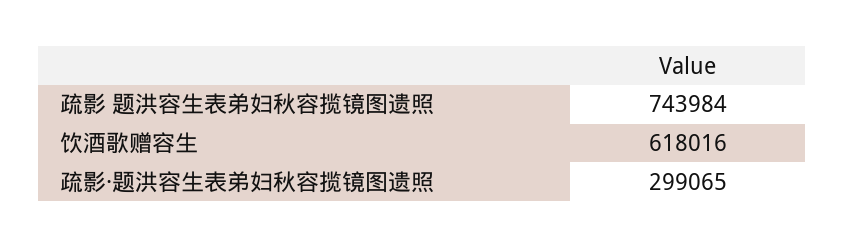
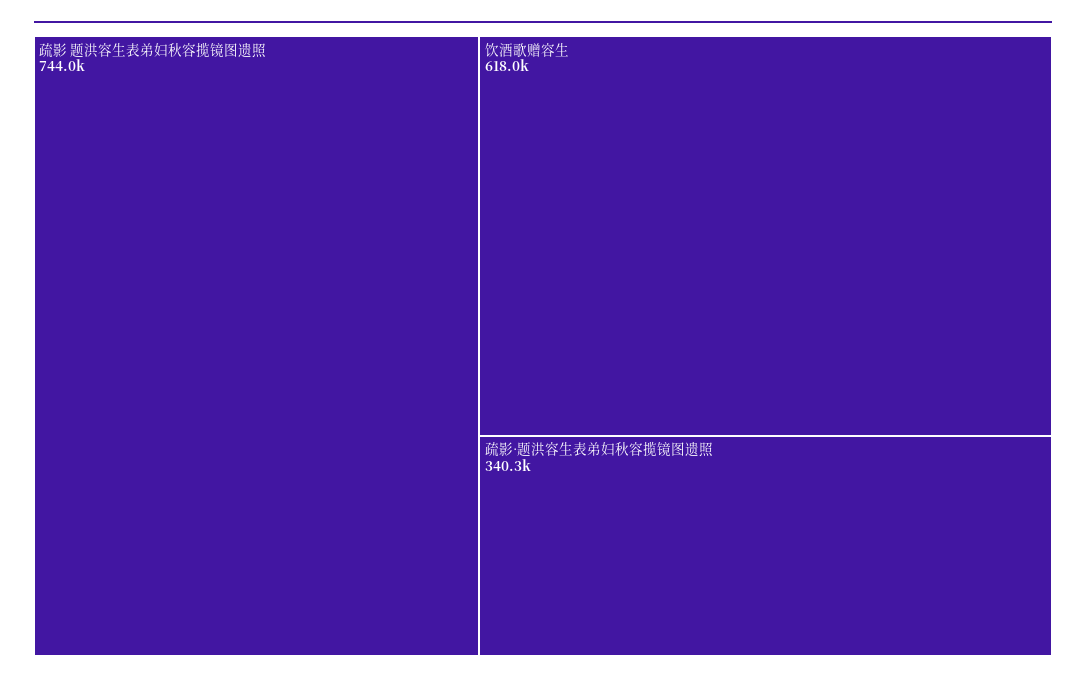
疏影·题洪容生表弟妇秋容揽镜图遗照: 299065 -> 340300

